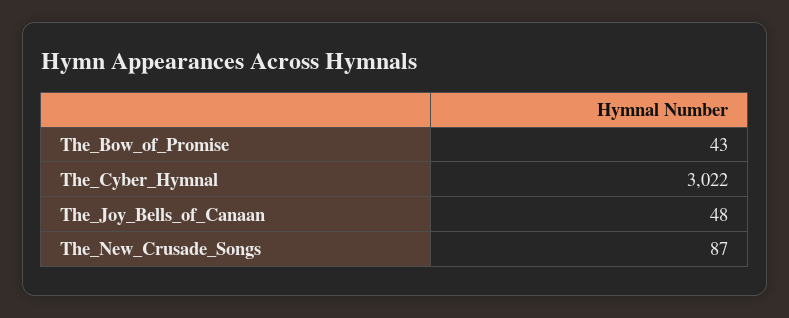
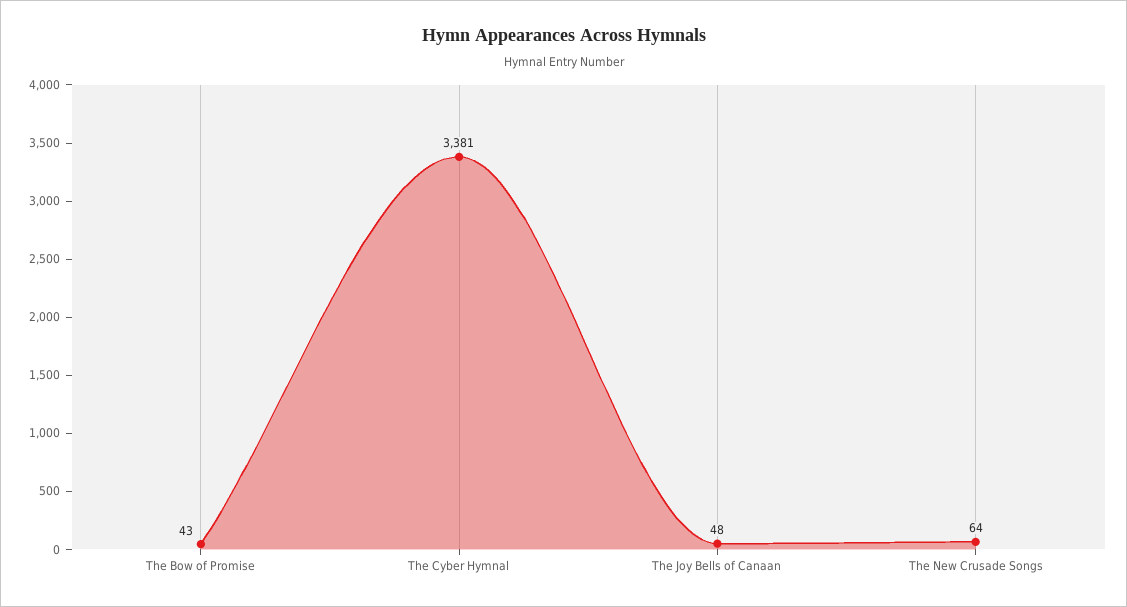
The_Cyber_Hymnal: 3022 -> 3381
The_New_Crusade_Songs: 87 -> 64

